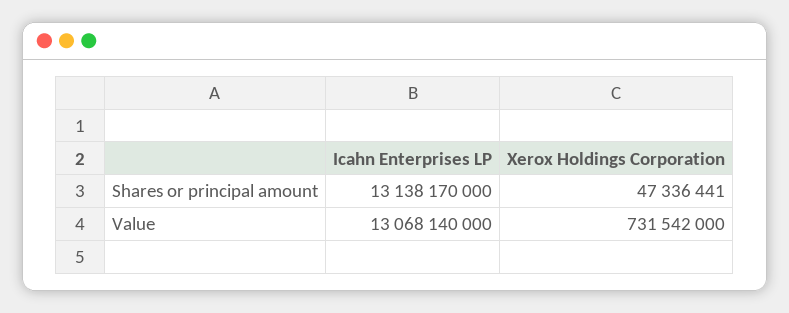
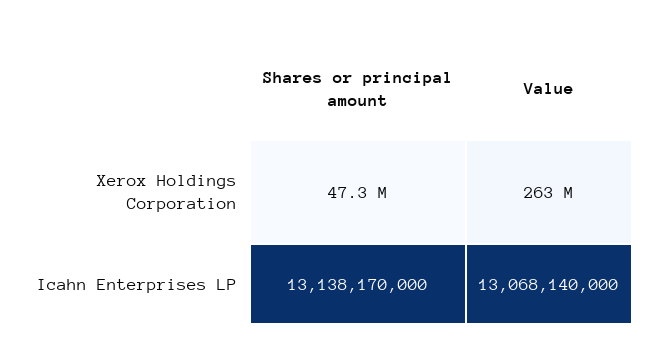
Xerox Holdings Corporation, Value: 731542000 -> 263000000

